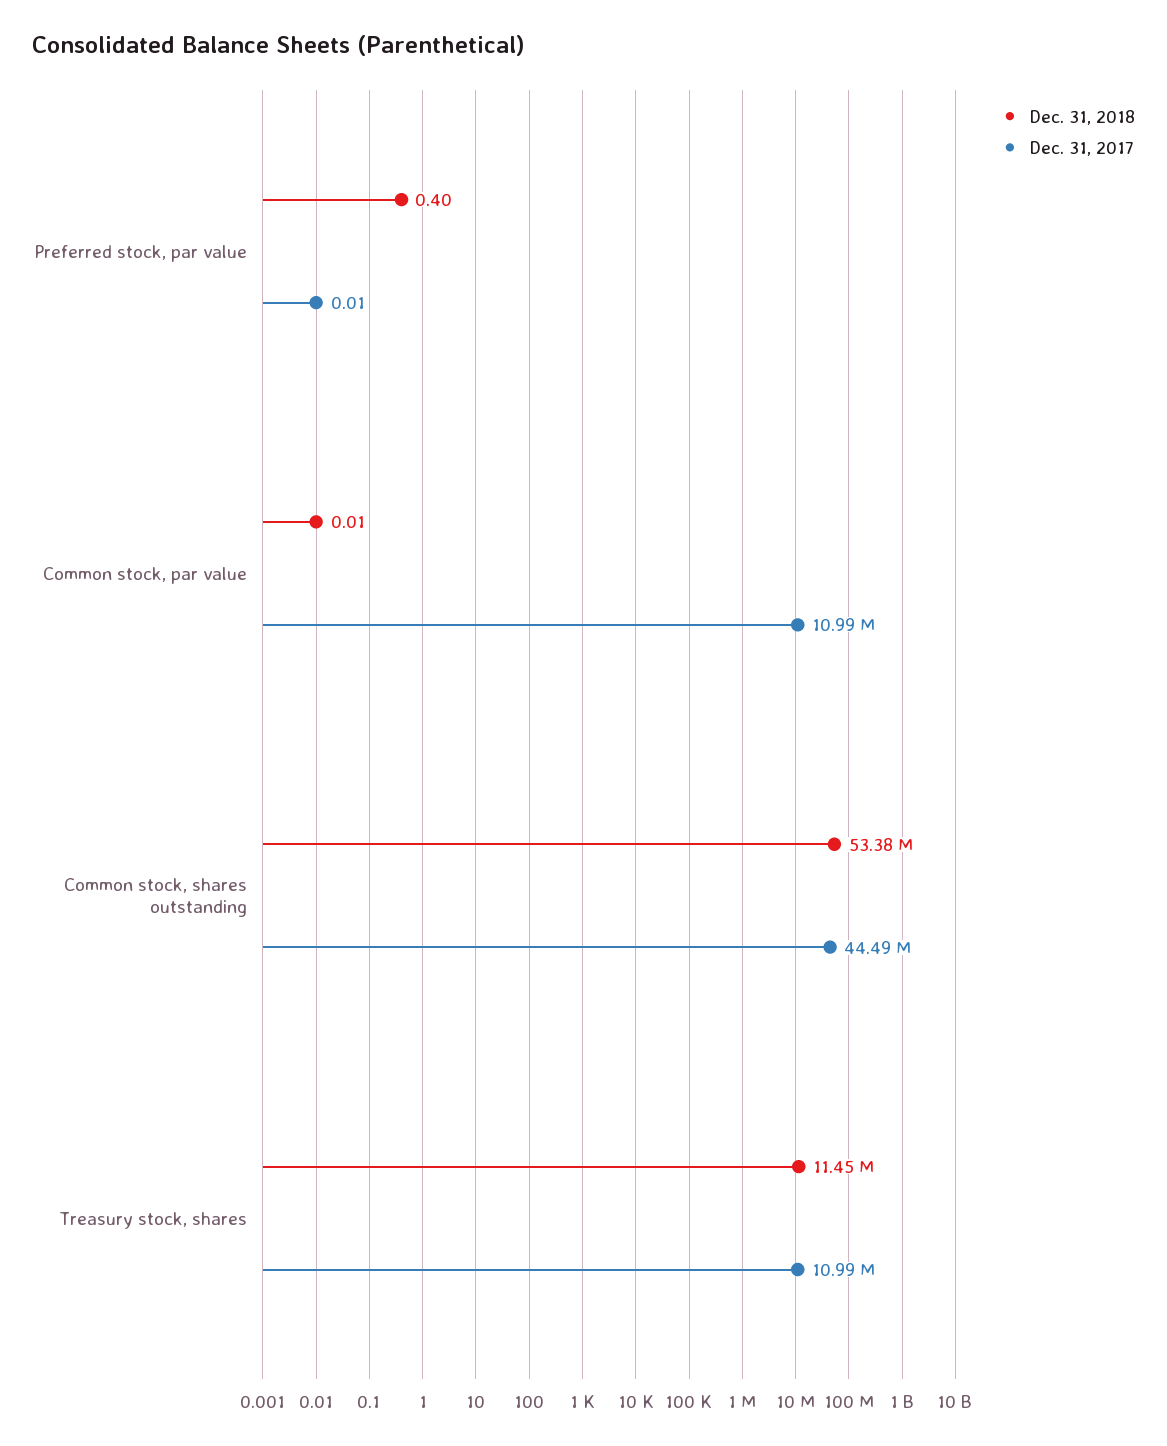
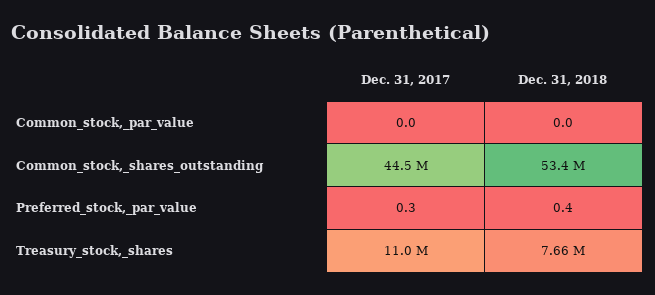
Dec. 31, 2017, Preferred stock, par value: 0.01 -> 0.3
Dec. 31, 2017, Common stock, par value: 10990000 -> 0
Dec. 31, 2018, Treasury stock, shares: 11450000 -> 7660000

